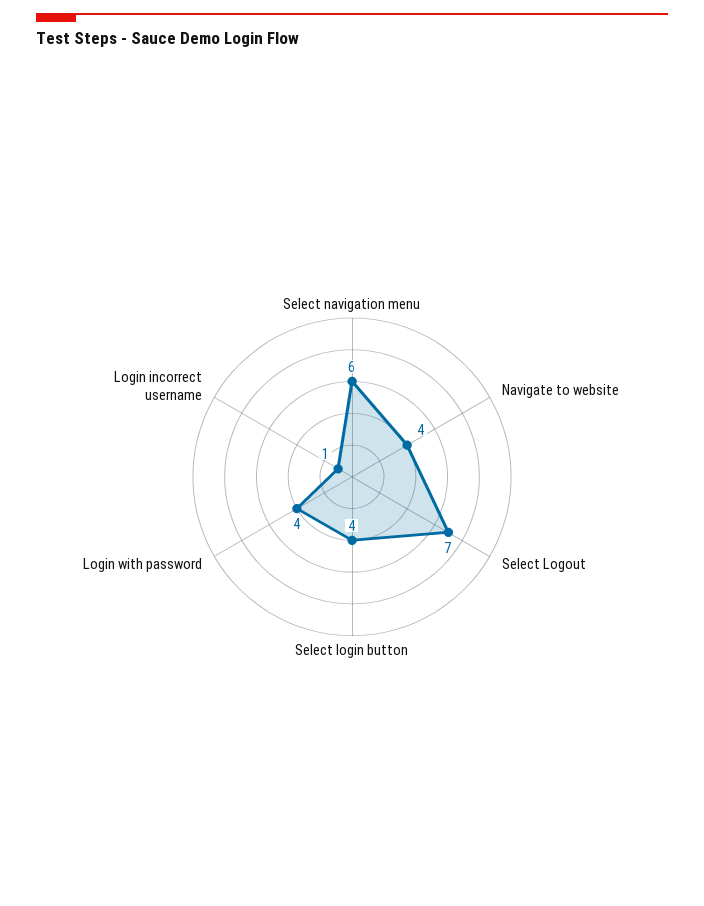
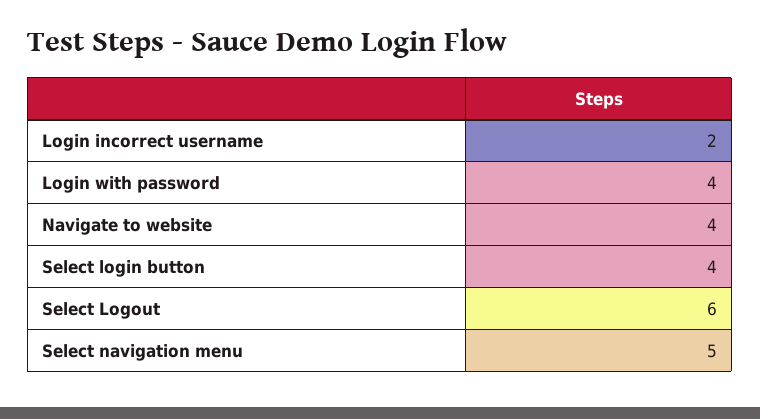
Select navigation menu: 6 -> 5
Select Logout: 7 -> 6
Login incorrect username: 1 -> 2

